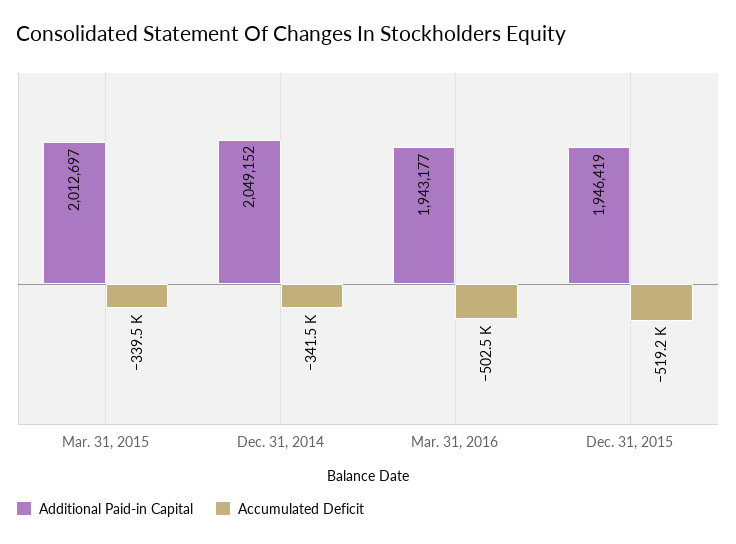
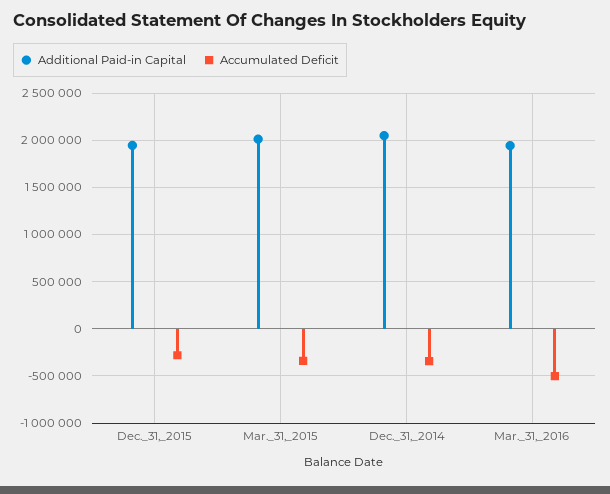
Accumulated Deficit, Dec. 31, 2015: -519200 -> -300000

